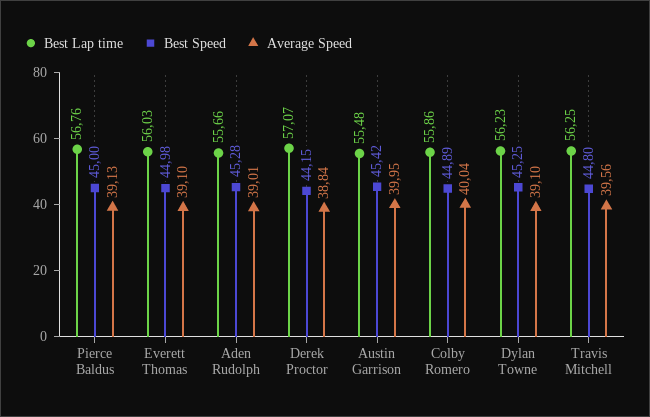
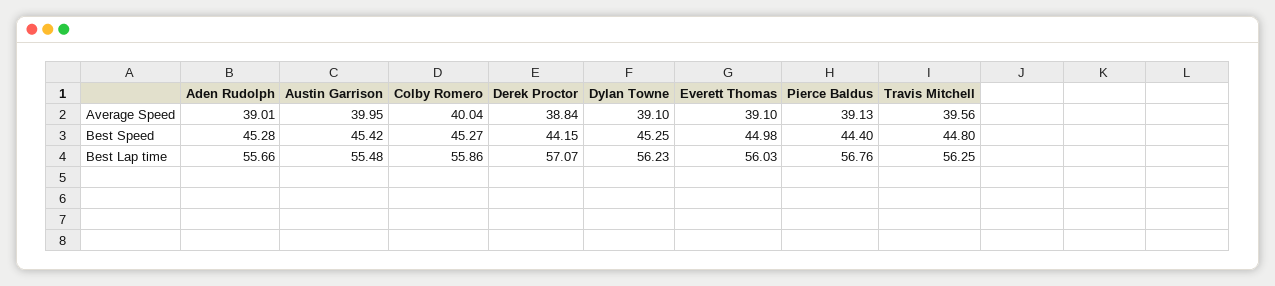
Best Speed, Pierce Baldus: 45 -> 44.4
Best Speed, Colby Romero: 44.89 -> 45.27

